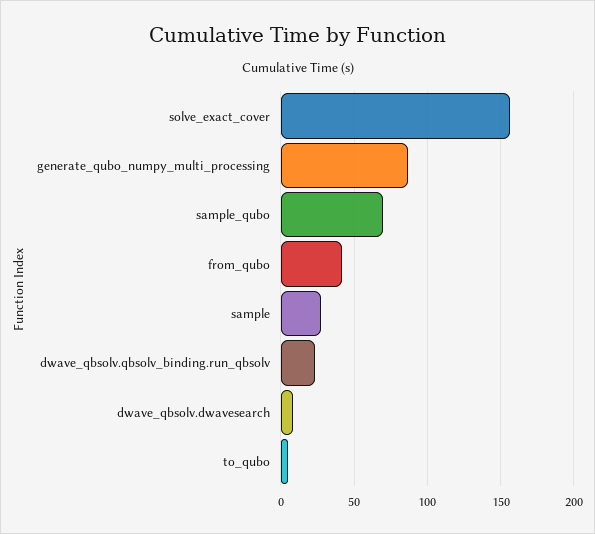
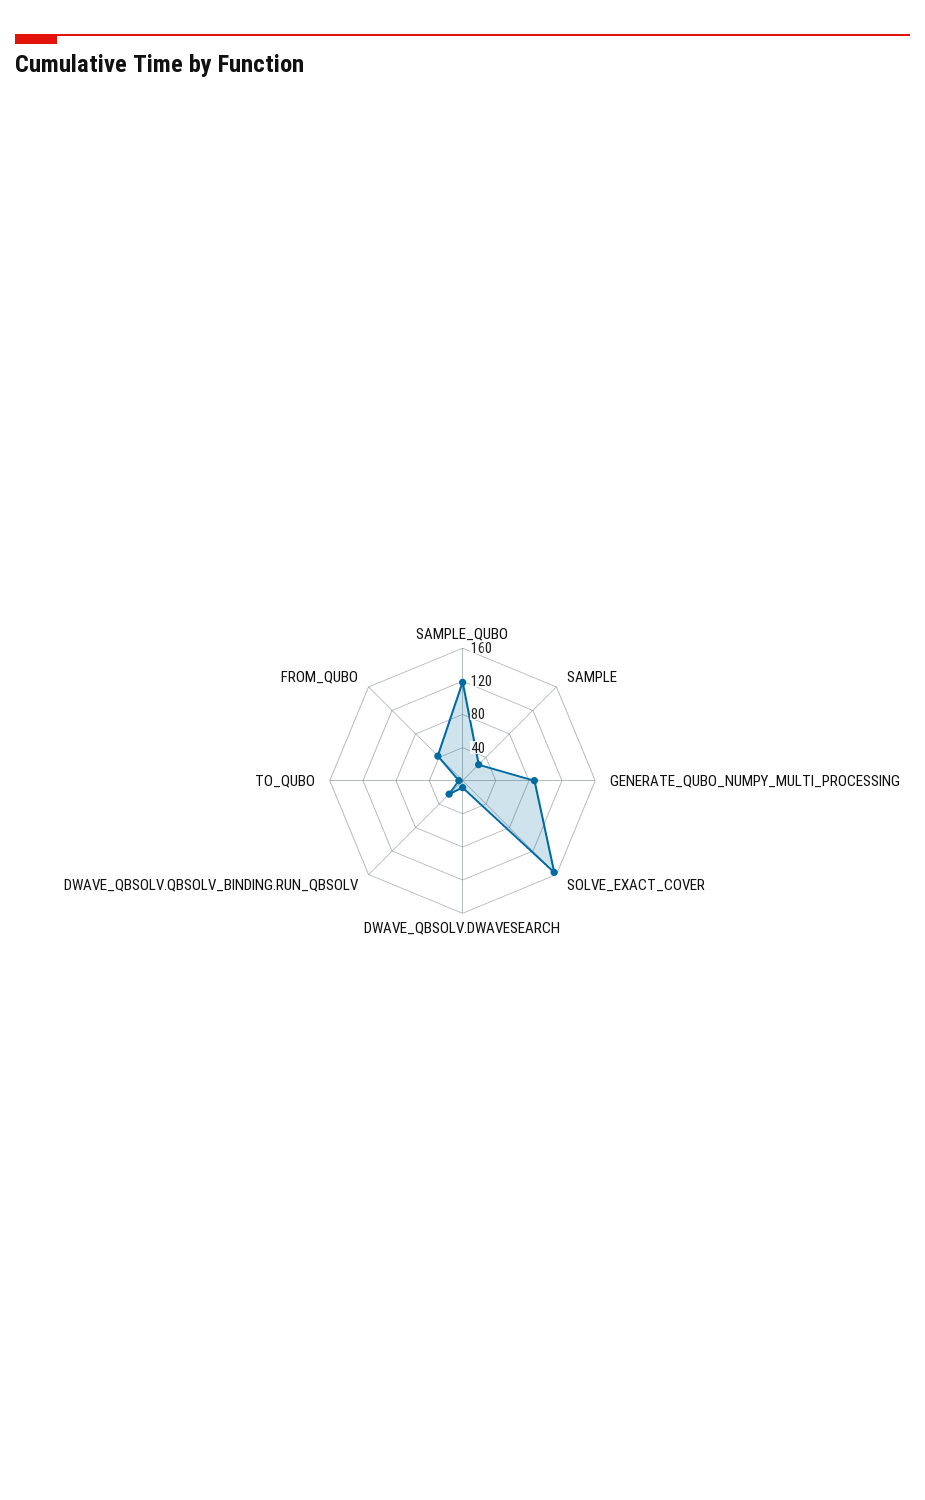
sample_qubo: 70 -> 120

